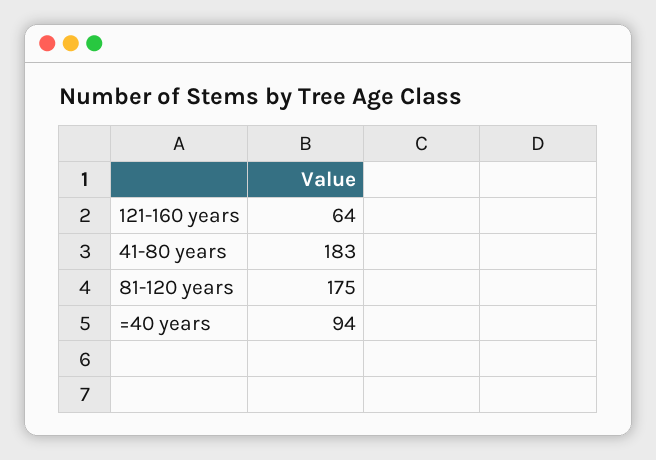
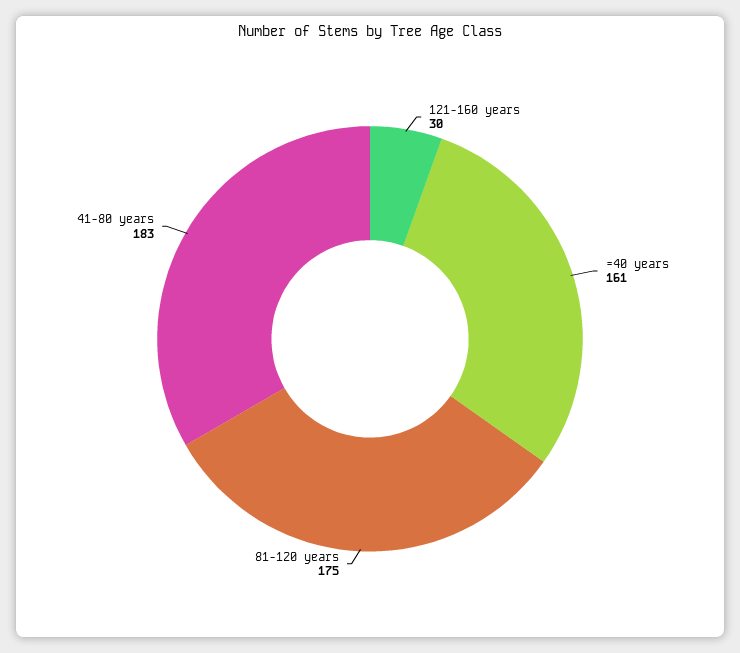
121-160 years: 64 -> 30
=40 years: 94 -> 161

